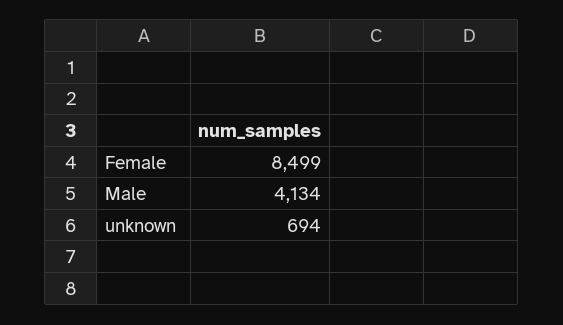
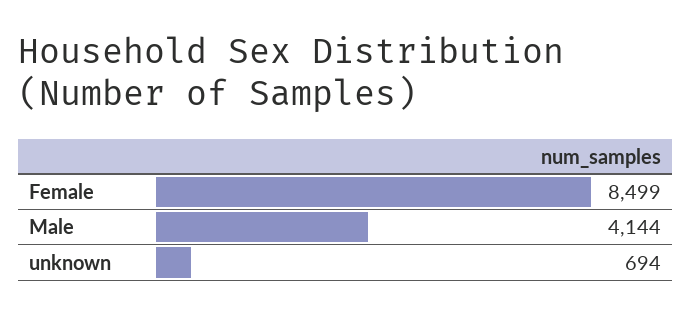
Male: 4134 -> 4144

